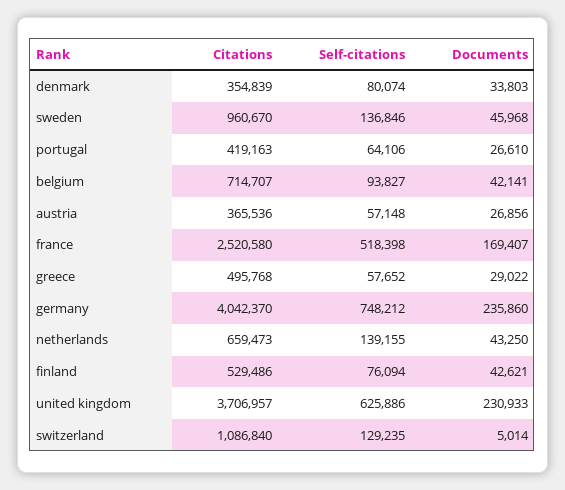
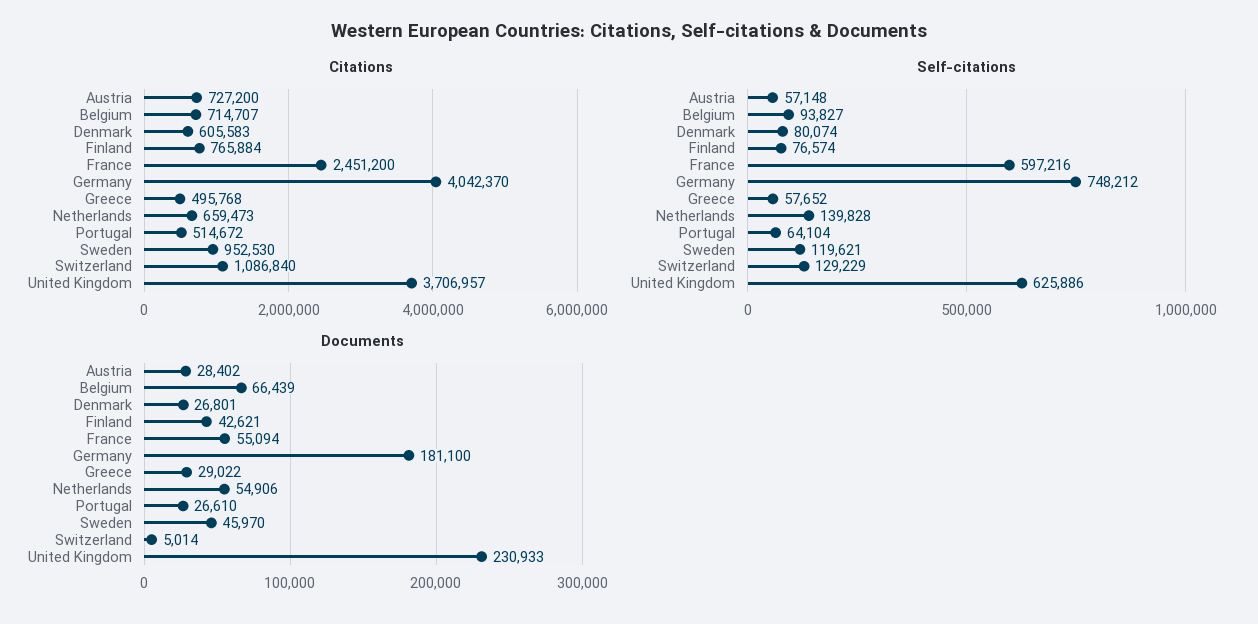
Citations, denmark: 354839 -> 605583
Documents, denmark: 33803 -> 26801
Citations, sweden: 960670 -> 952530
Self-citations, sweden: 136846 -> 119621
Documents, sweden: 45968 -> 45970
Citations, portugal: 419163 -> 514672
Self-citations, portugal: 64106 -> 64104
Documents, belgium: 42141 -> 66439
Citations, austria: 365536 -> 727200
Documents, austria: 26856 -> 28402
Citations, france: 2520580 -> 2451200
Self-citations, france: 518398 -> 597216
Documents, france: 169407 -> 55094
Documents, germany: 235860 -> 181100
Self-citations, netherlands: 139155 -> 139828
Documents, netherlands: 43250 -> 54906
Citations, finland: 529486 -> 765884
Self-citations, finland: 76094 -> 76574
Self-citations, switzerland: 129235 -> 129229

